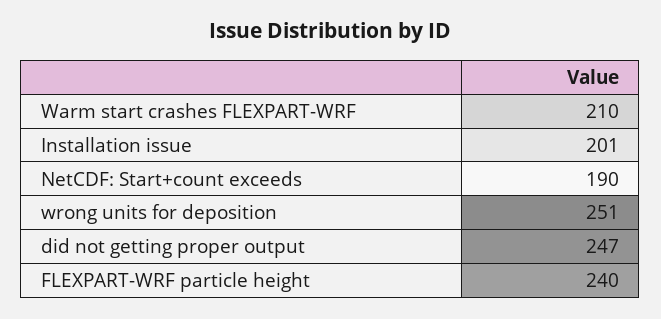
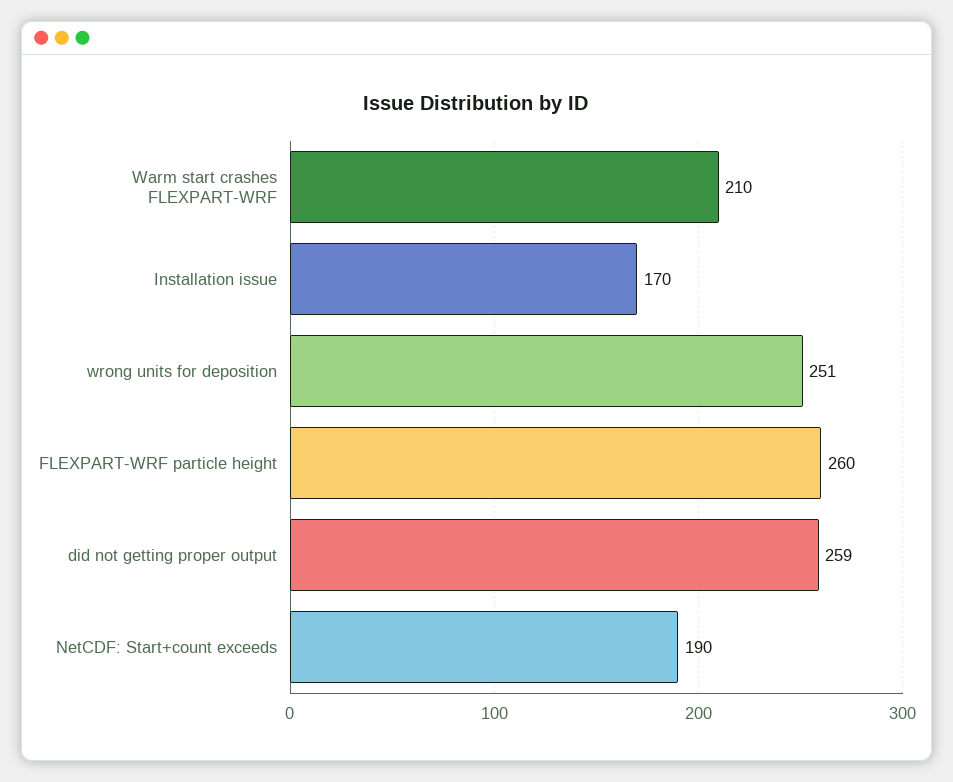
Installation issue: 201 -> 170
did not getting proper output: 247 -> 259
FLEXPART-WRF particle height: 240 -> 260

